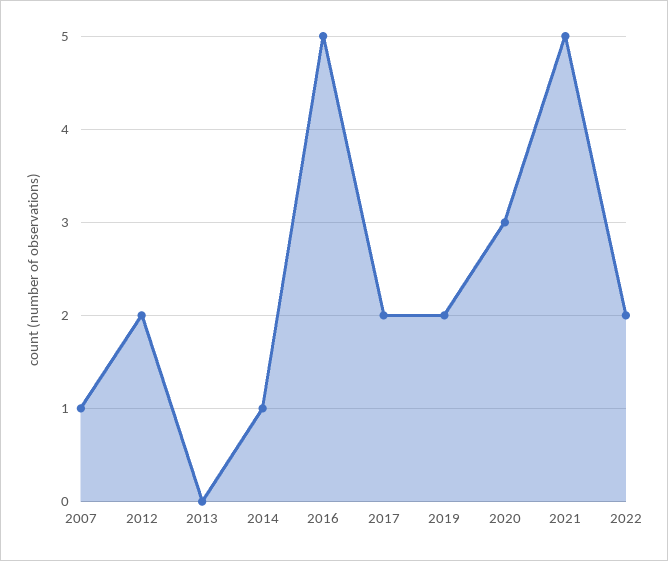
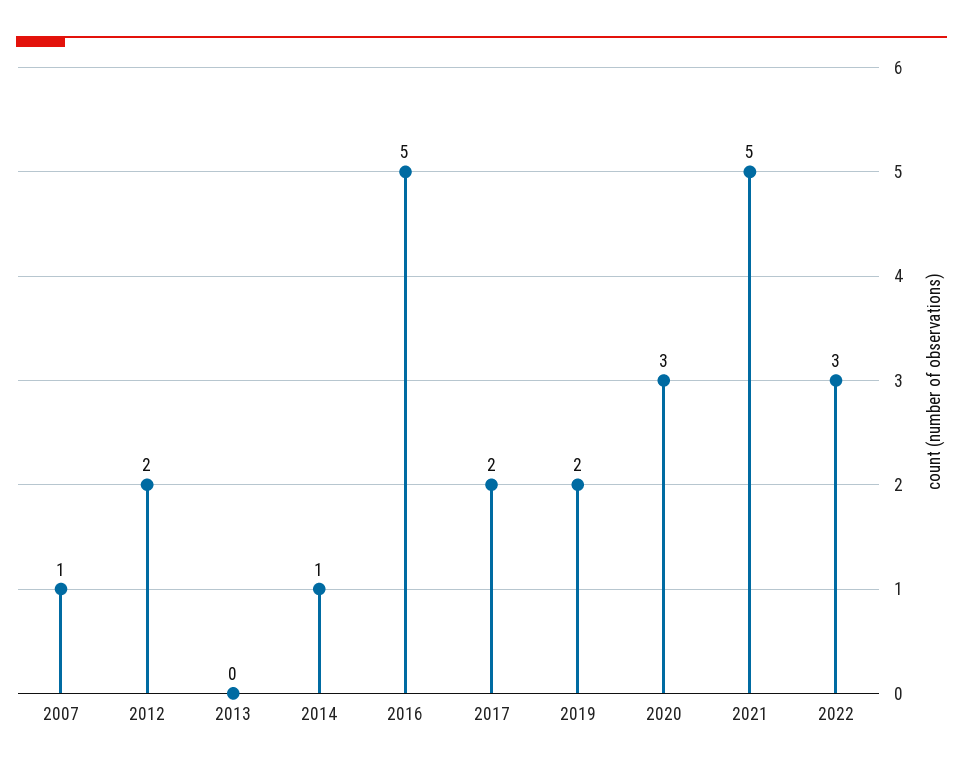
2022: 2 -> 3

